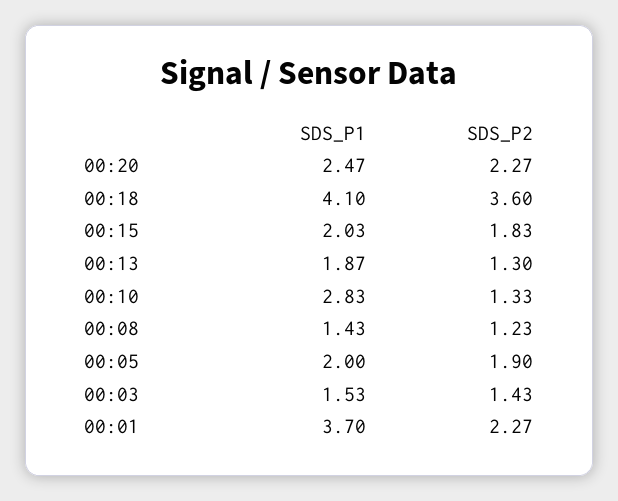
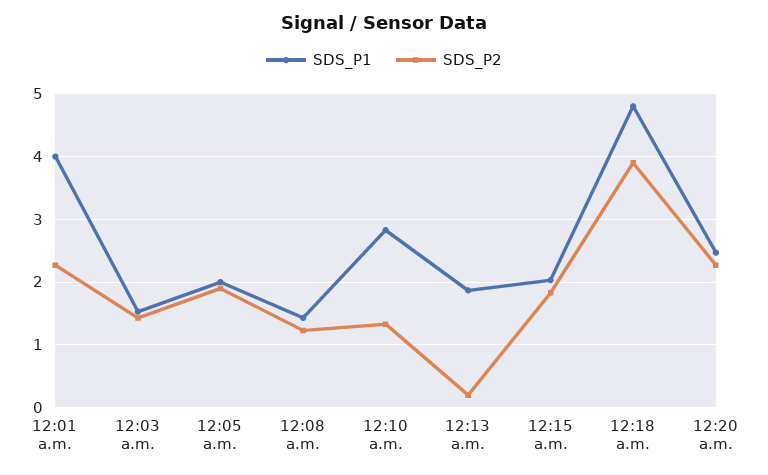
SDS_P1, 00:18: 4.1 -> 4.8
SDS_P2, 00:18: 3.6 -> 3.9
SDS_P2, 00:13: 1.3 -> 0.2
SDS_P1, 00:01: 3.7 -> 4

